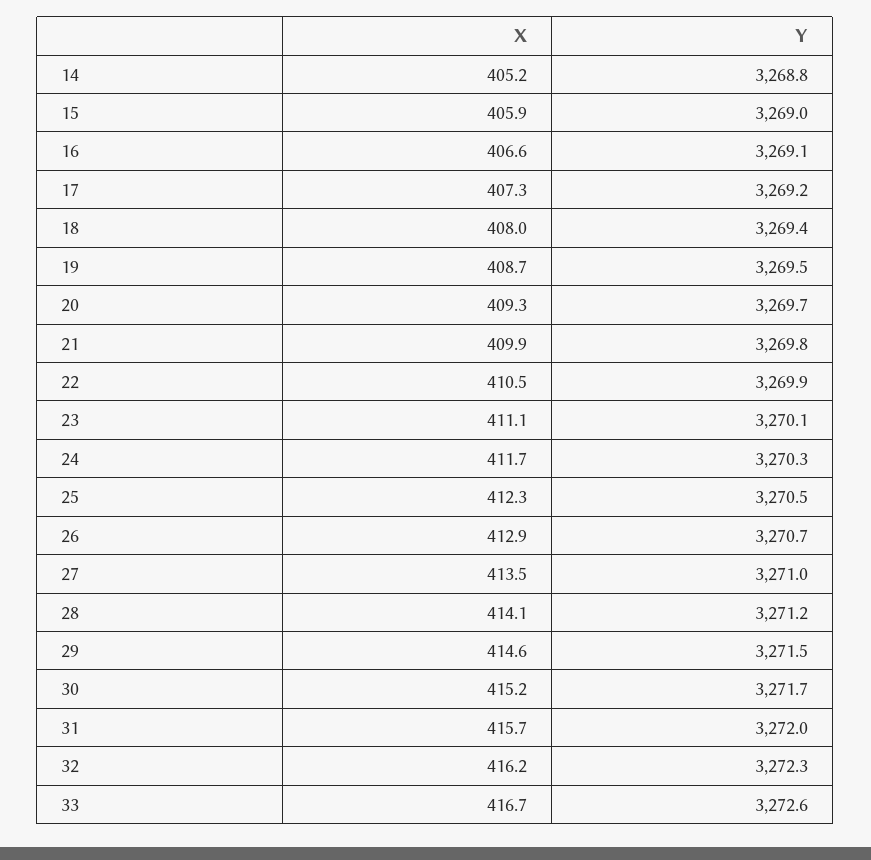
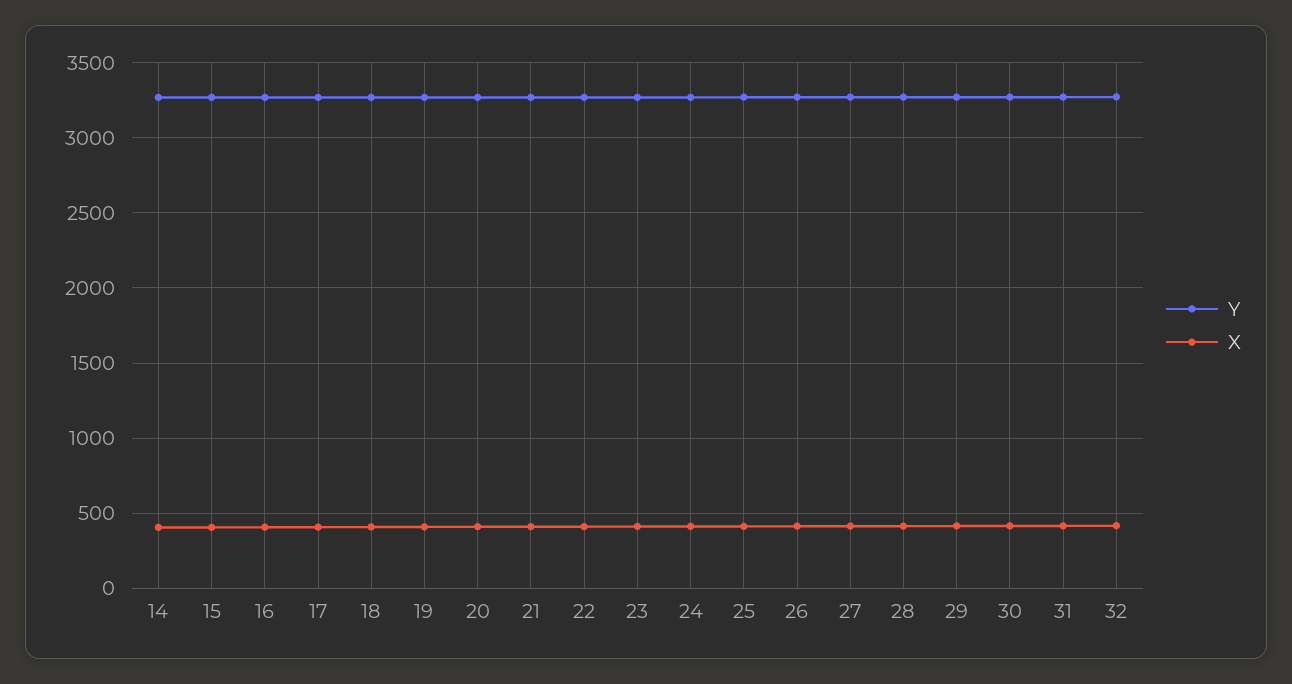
X, 33: 416.7 -> none
Y, 33: 3272.6 -> none

